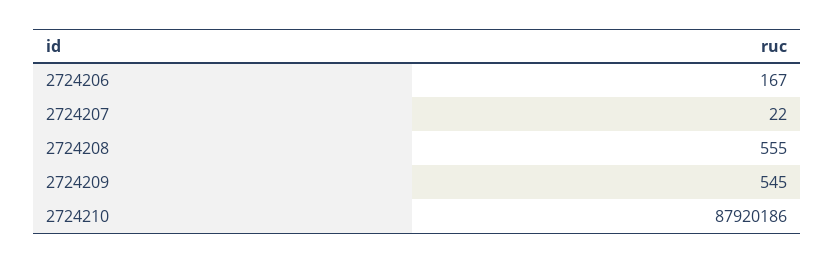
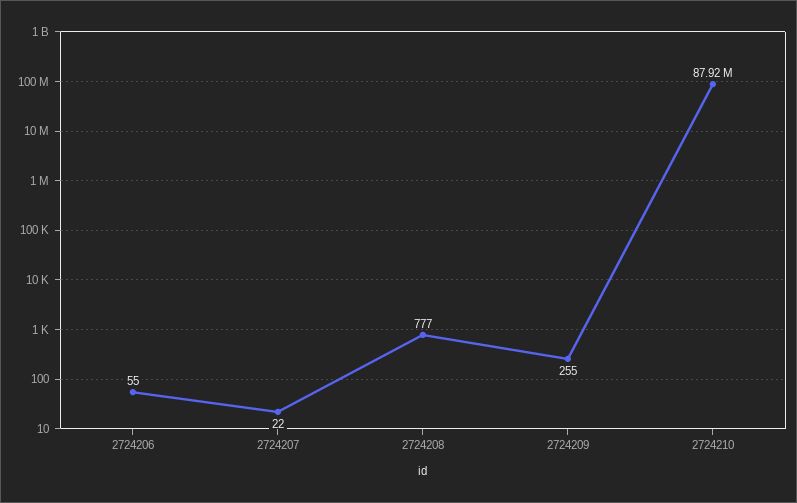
2724206: 167 -> 55
2724208: 555 -> 777
2724209: 545 -> 255

